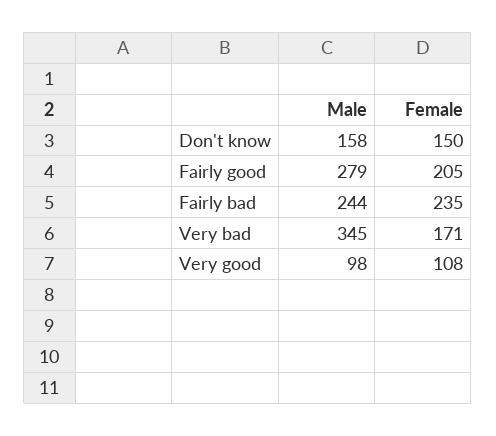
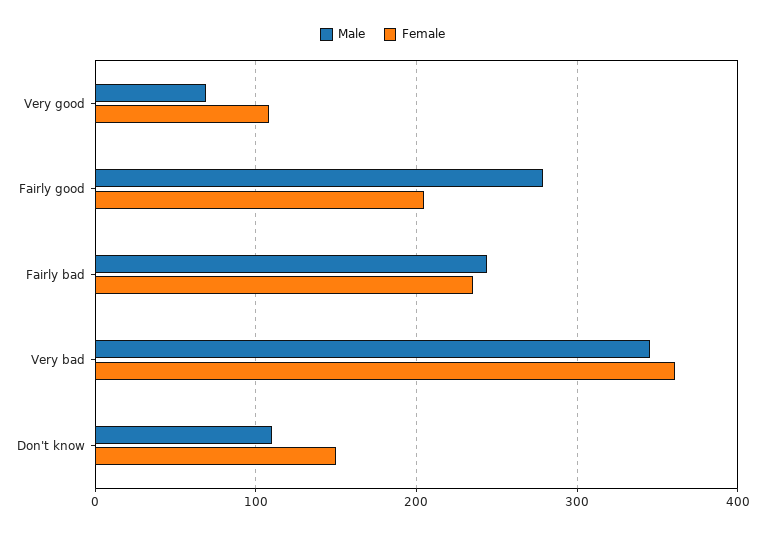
Male, Don't know: 158 -> 110
Female, Very bad: 171 -> 360
Male, Very good: 98 -> 70

